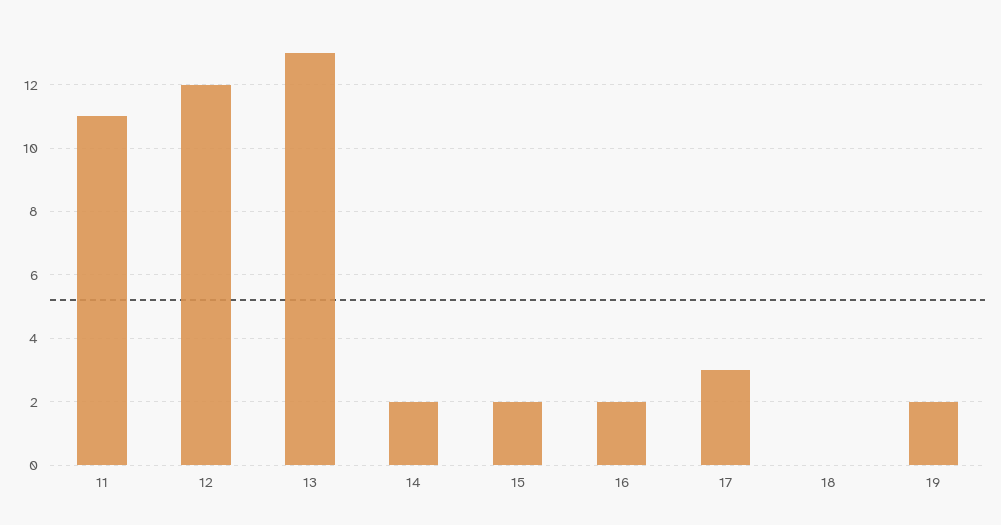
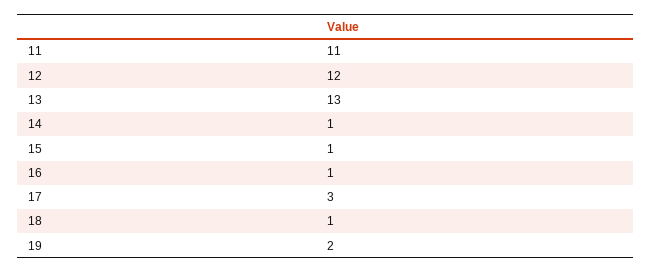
14: 2 -> 1
15: 2 -> 1
16: 2 -> 1
18: 0 -> 1

